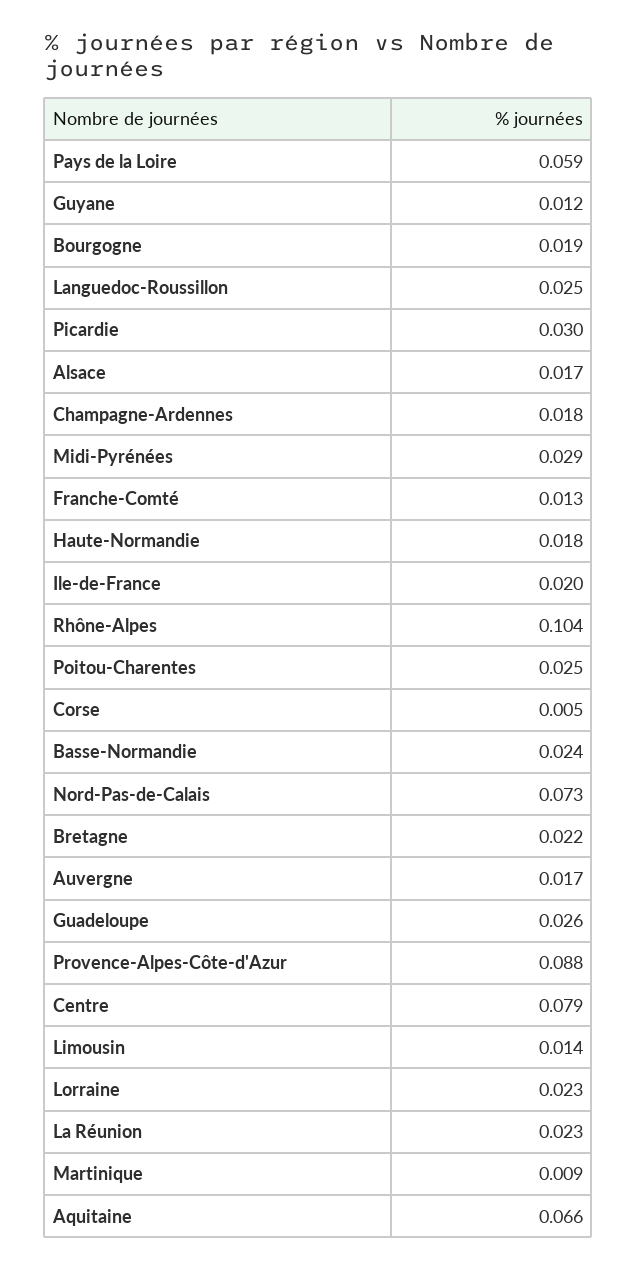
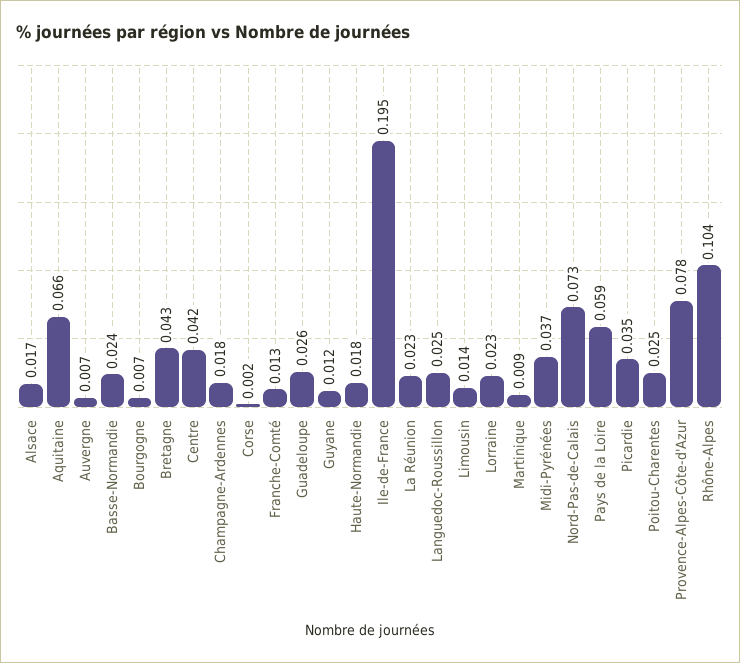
Bourgogne: 0.019 -> 0.007
Picardie: 0.03 -> 0.035
Midi-Pyrénées: 0.029 -> 0.037
Ile-de-France: 0.02 -> 0.195
Corse: 0.005 -> 0.002
Bretagne: 0.022 -> 0.043
Auvergne: 0.017 -> 0.007
Provence-Alpes-Côte-d'Azur: 0.088 -> 0.078
Centre: 0.079 -> 0.042

